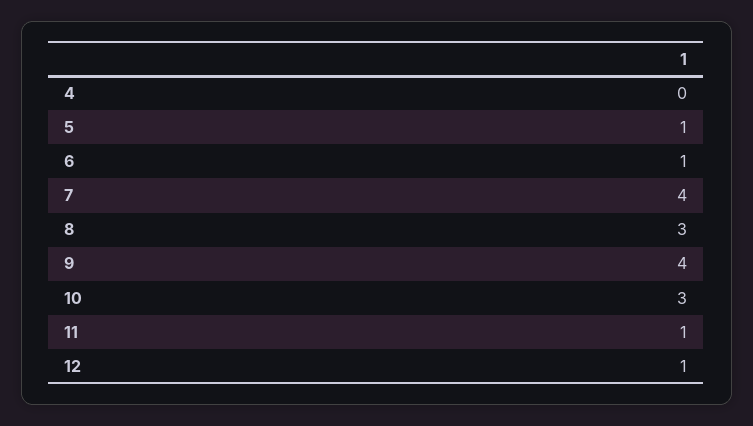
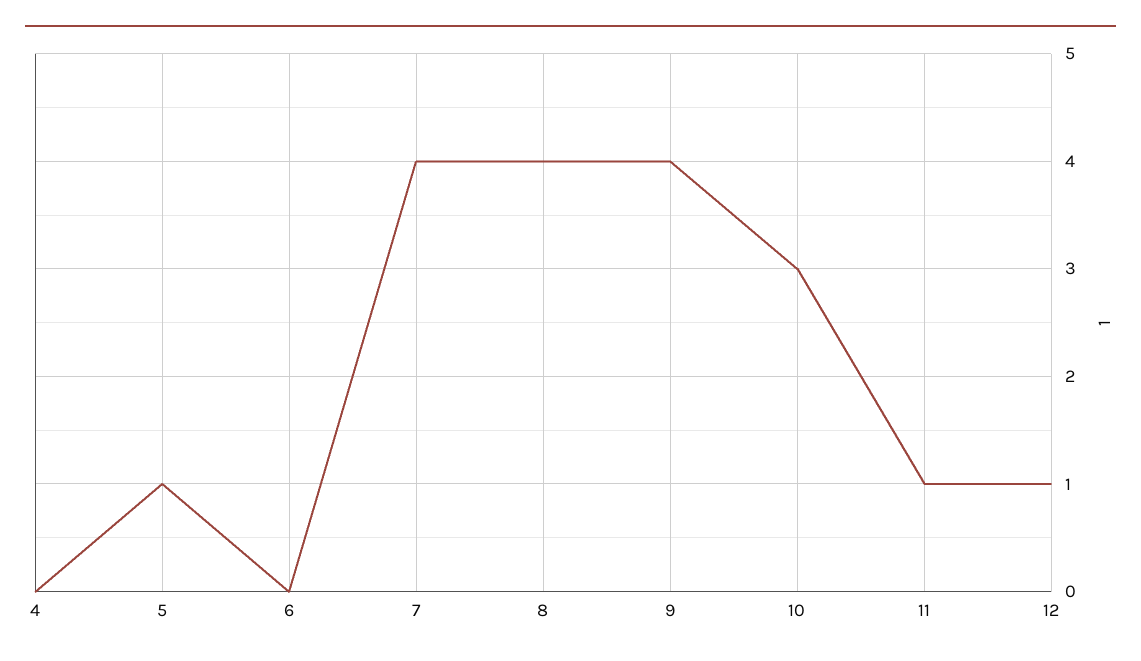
6: 1 -> 0
8: 3 -> 4

